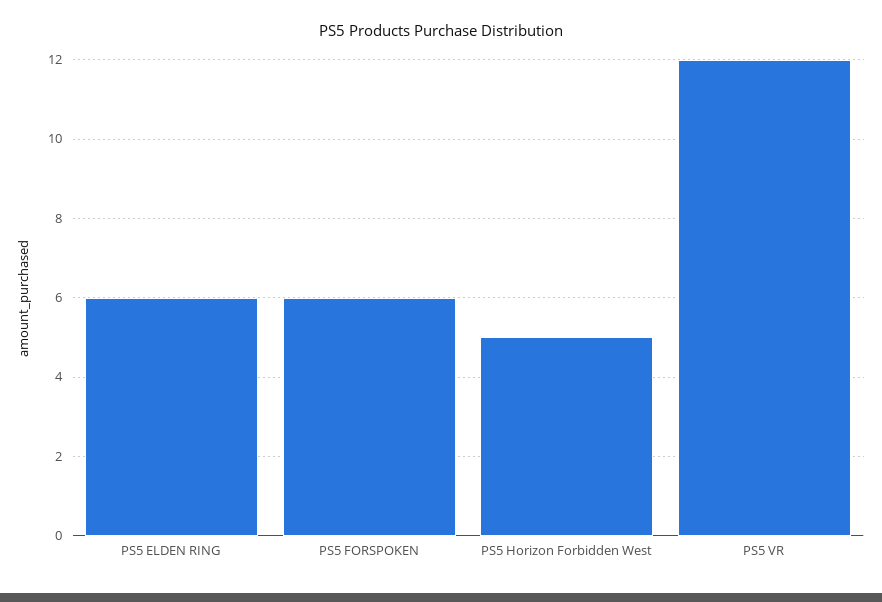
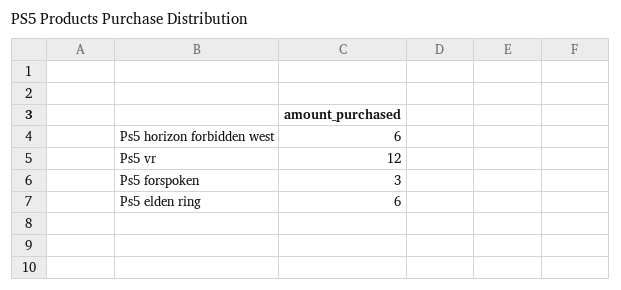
PS5 FORSPOKEN: 6 -> 3
PS5 Horizon Forbidden West: 5 -> 6

